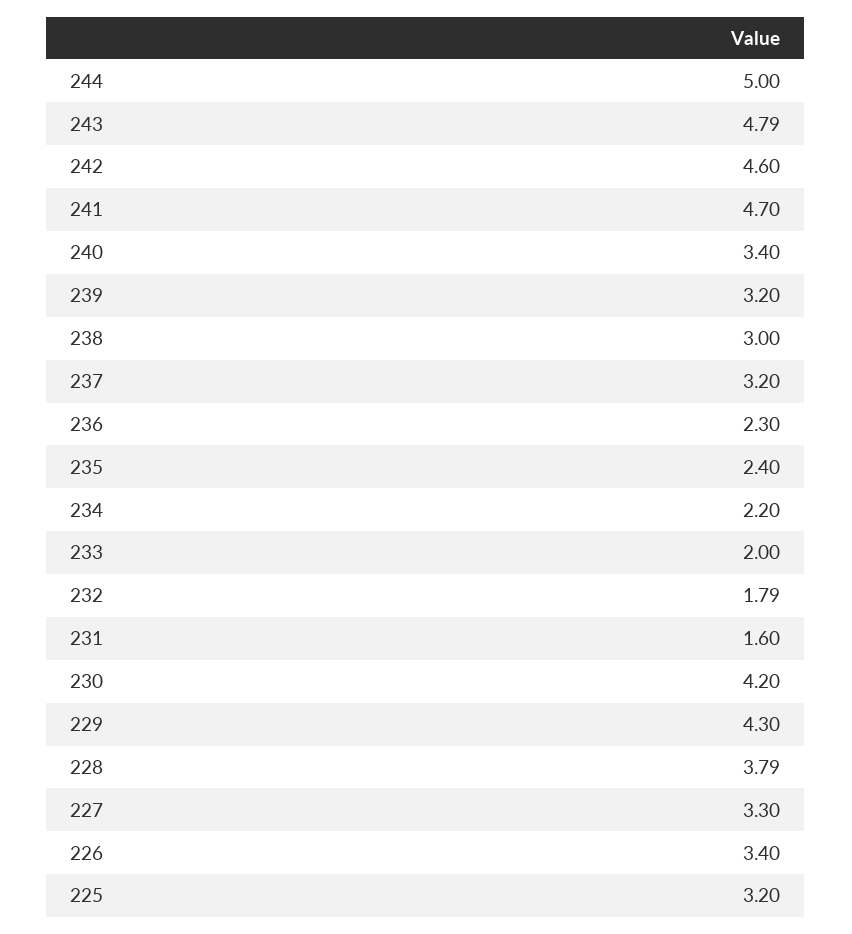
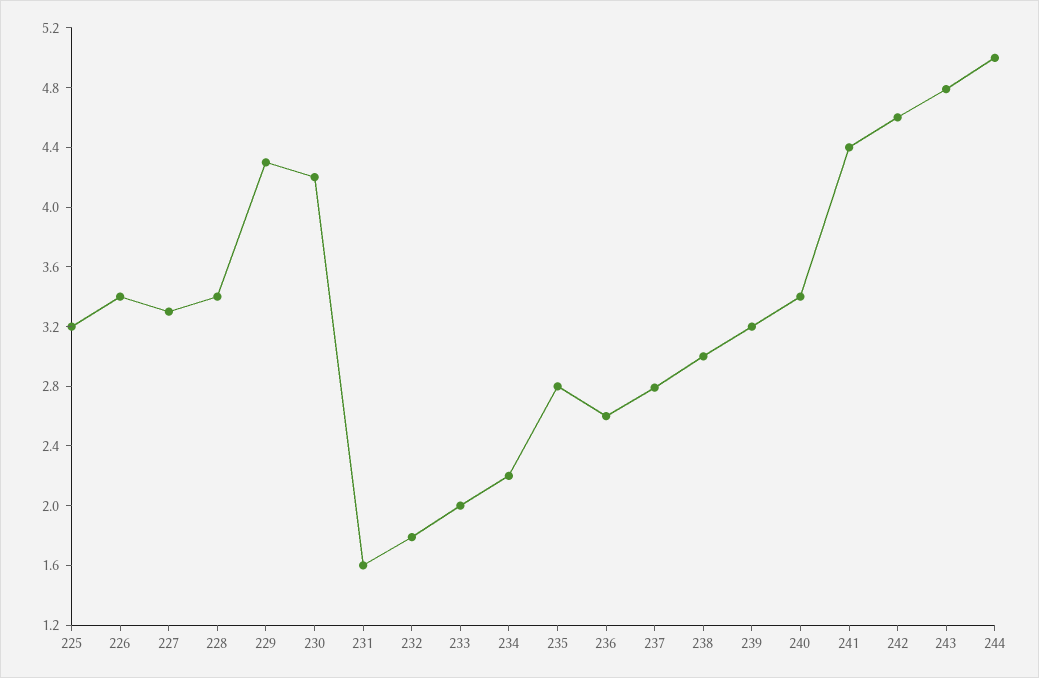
241: 4.7 -> 4.4
237: 3.2 -> 2.8
236: 2.3 -> 2.6
235: 2.4 -> 2.8
228: 3.79 -> 3.4

